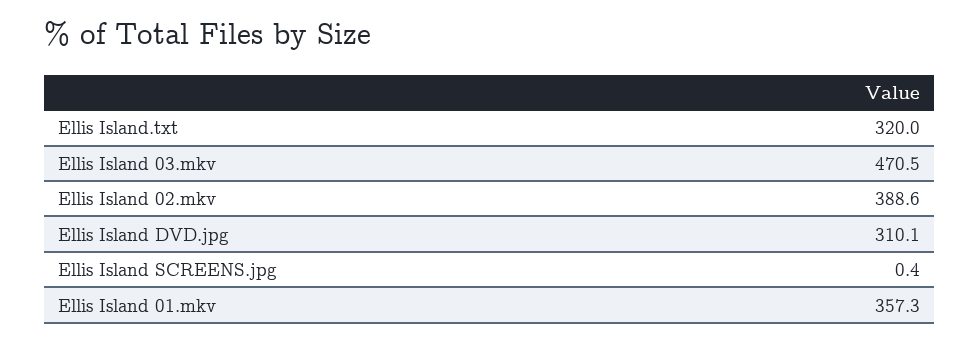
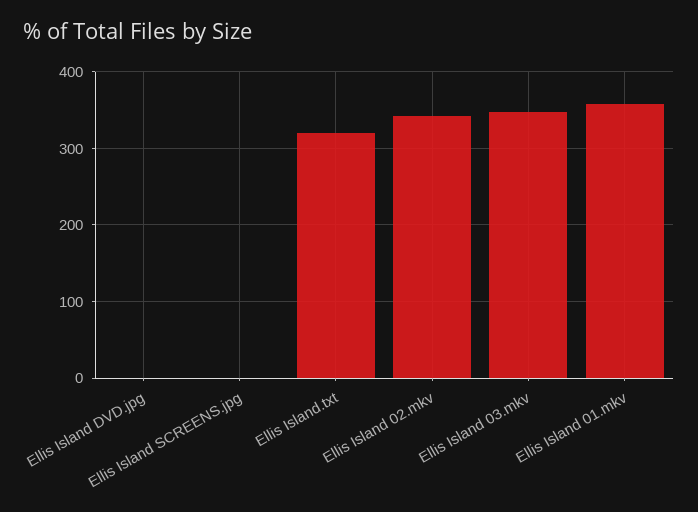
Ellis Island 03.mkv: 470.5 -> 350
Ellis Island 02.mkv: 388.6 -> 340
Ellis Island DVD.jpg: 310.1 -> 0

